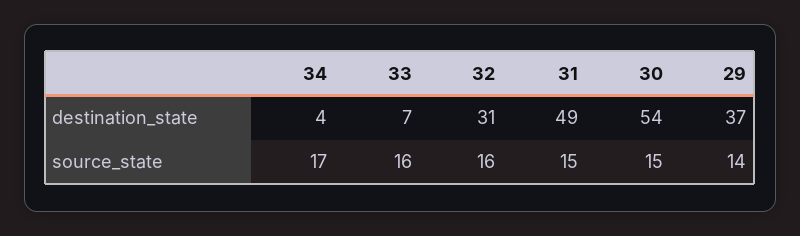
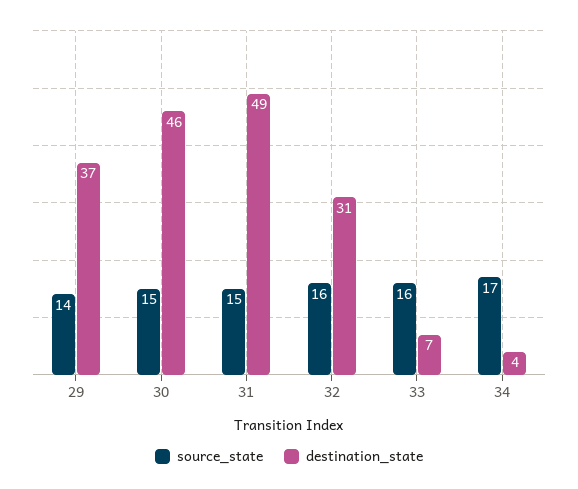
destination_state, 30: 54 -> 46

